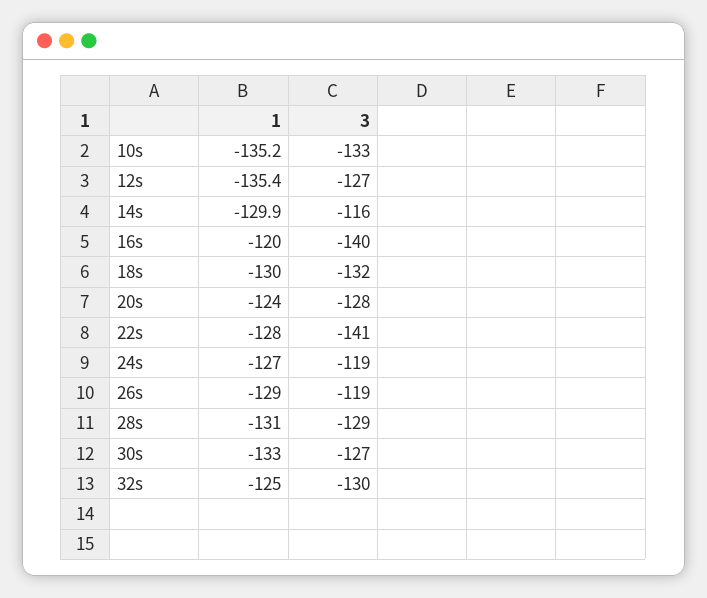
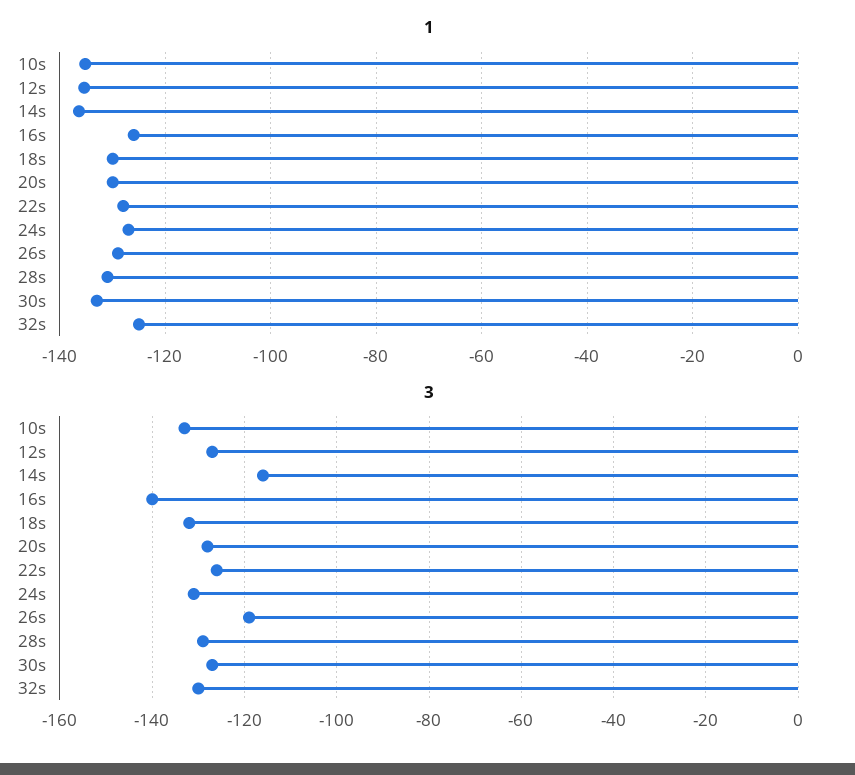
1, 14s: -129.9 -> -136
1, 16s: -120 -> -126
1, 20s: -124 -> -130
3, 22s: -141 -> -125
3, 24s: -119 -> -130

